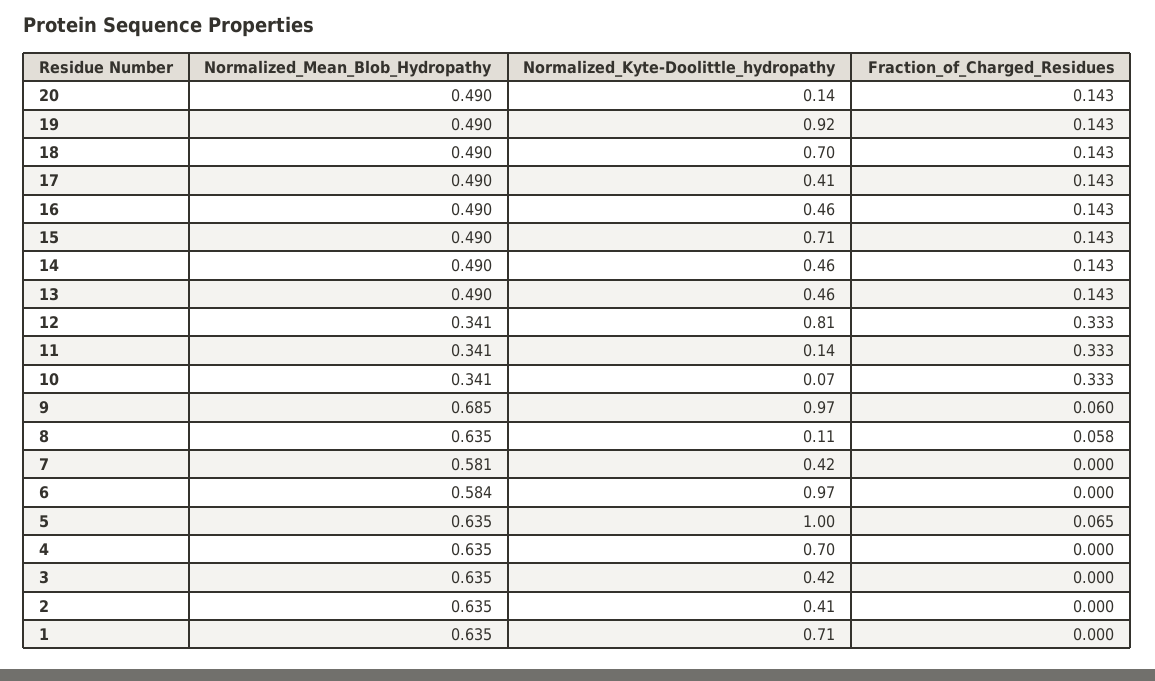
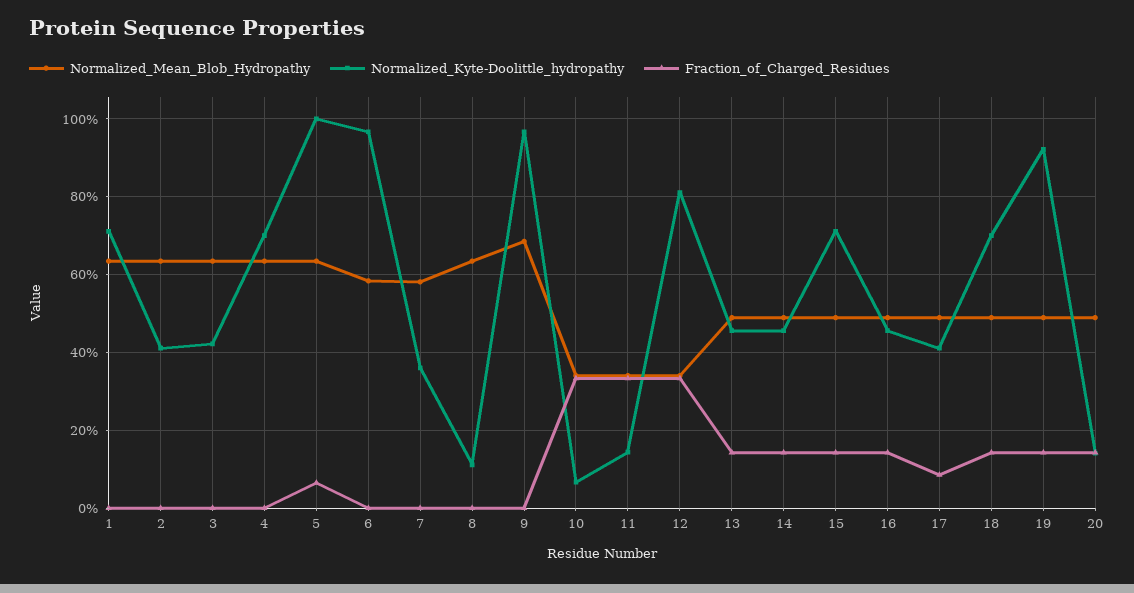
Fraction_of_Charged_Residues, 17: 0.143 -> 0.08
Fraction_of_Charged_Residues, 9: 0.06 -> 0
Fraction_of_Charged_Residues, 8: 0.058 -> 0
Normalized_Kyte-Doolittle_hydropathy, 7: 0.42 -> 0.36

